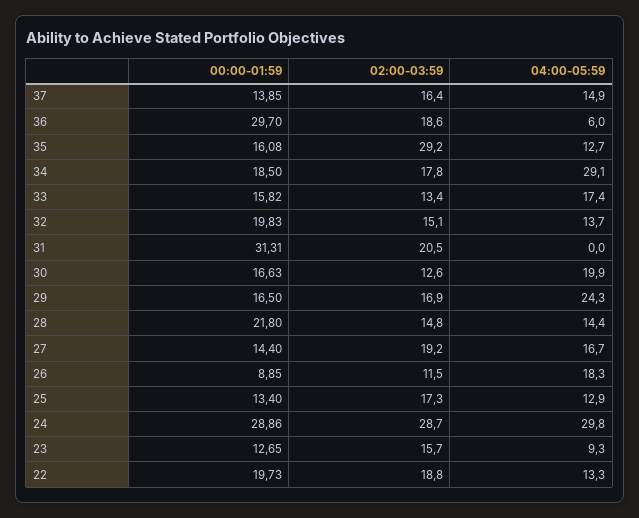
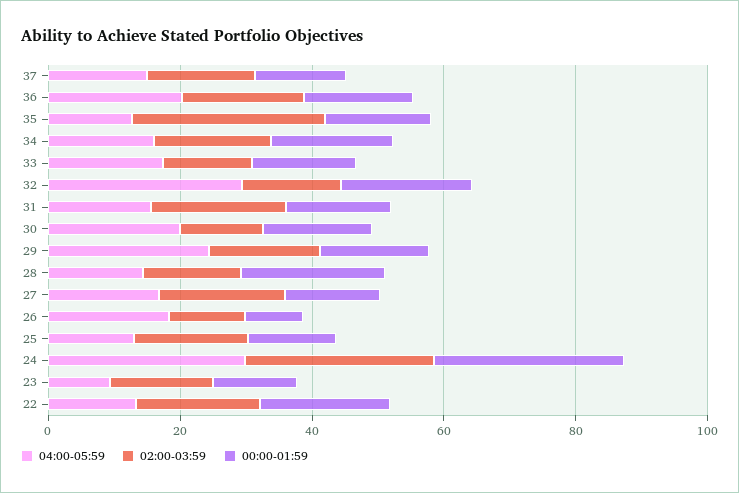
00:00-01:59, 36: 29.7 -> 15
04:00-05:59, 36: 6 -> 20
04:00-05:59, 34: 29.1 -> 15
04:00-05:59, 32: 13.7 -> 30
00:00-01:59, 31: 31.31 -> 15
04:00-05:59, 31: 0 -> 15

